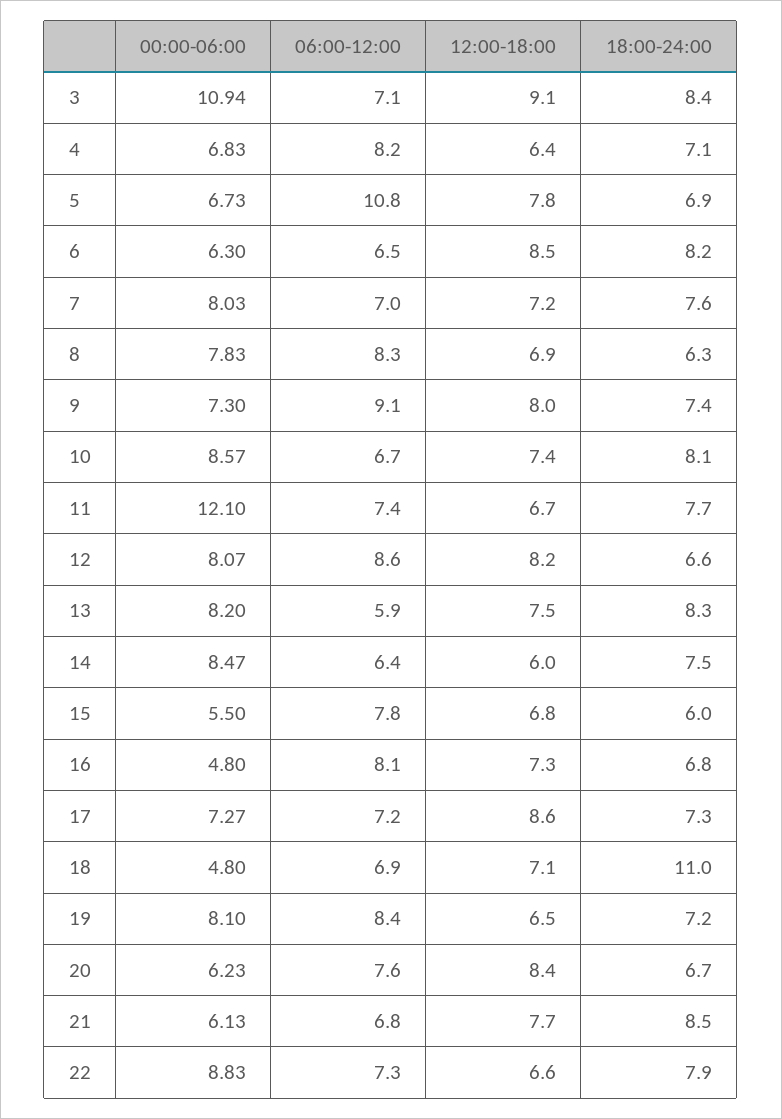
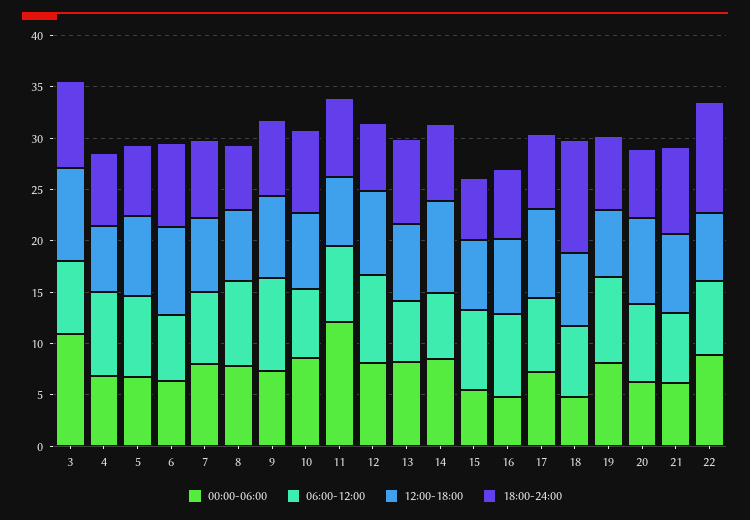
06:00-12:00, 5: 10.8 -> 8
12:00-18:00, 14: 6 -> 9
18:00-24:00, 22: 7.9 -> 11

